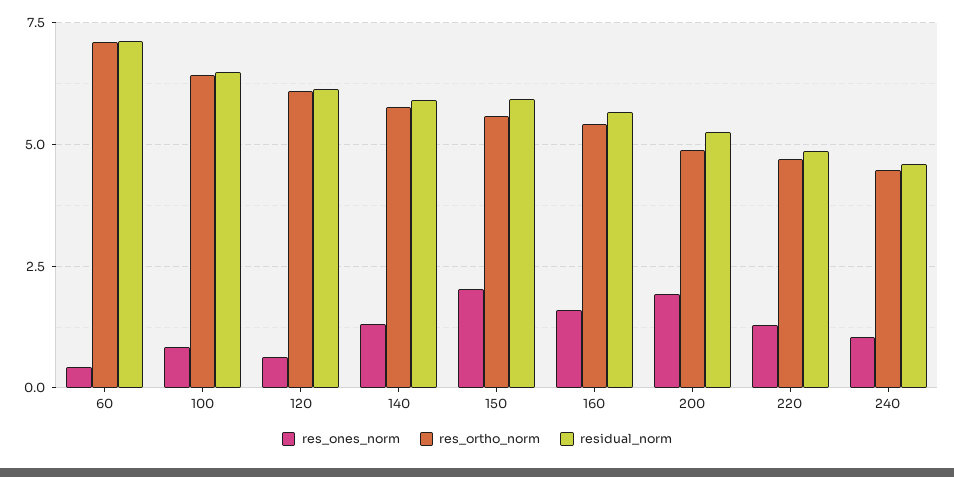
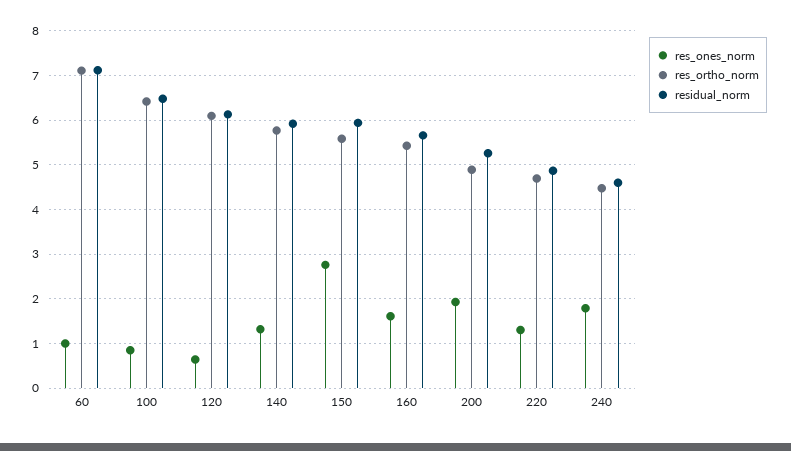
res_ones_norm, 60: 0.5 -> 1
res_ones_norm, 150: 2 -> 2.8
res_ones_norm, 240: 1 -> 1.8

